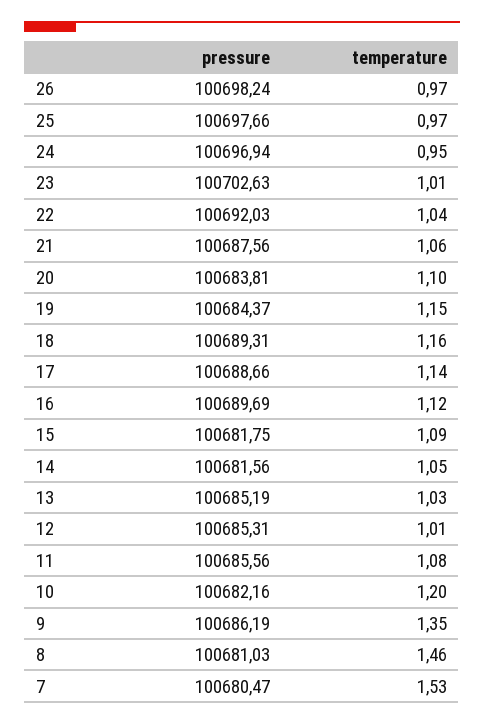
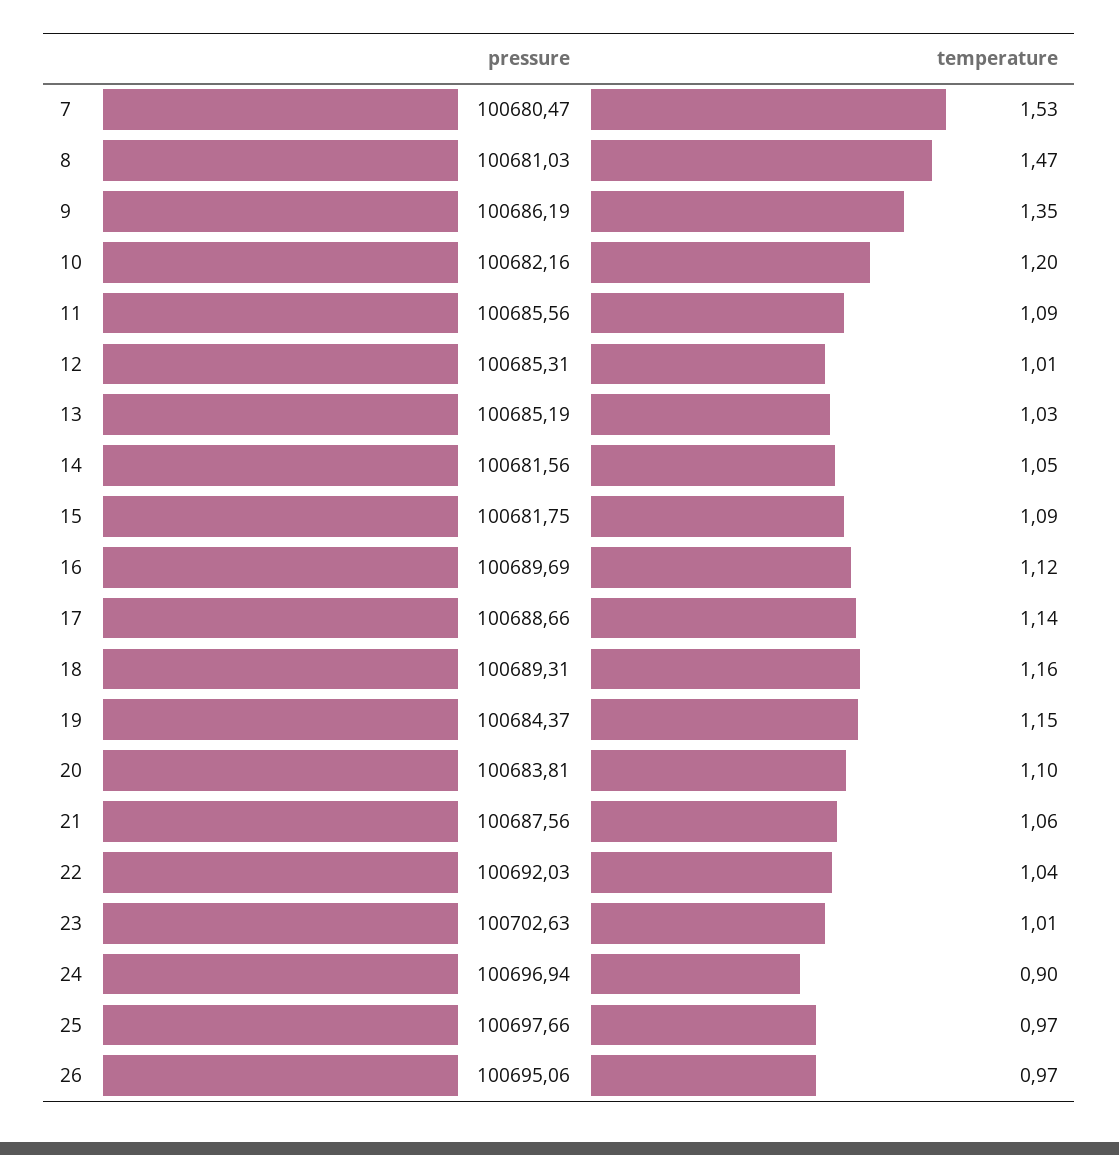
pressure, 26: 100698.24 -> 100695.06
temperature, 24: 0.95 -> 0.9
temperature, 11: 1.08 -> 1.09
temperature, 8: 1.46 -> 1.47

